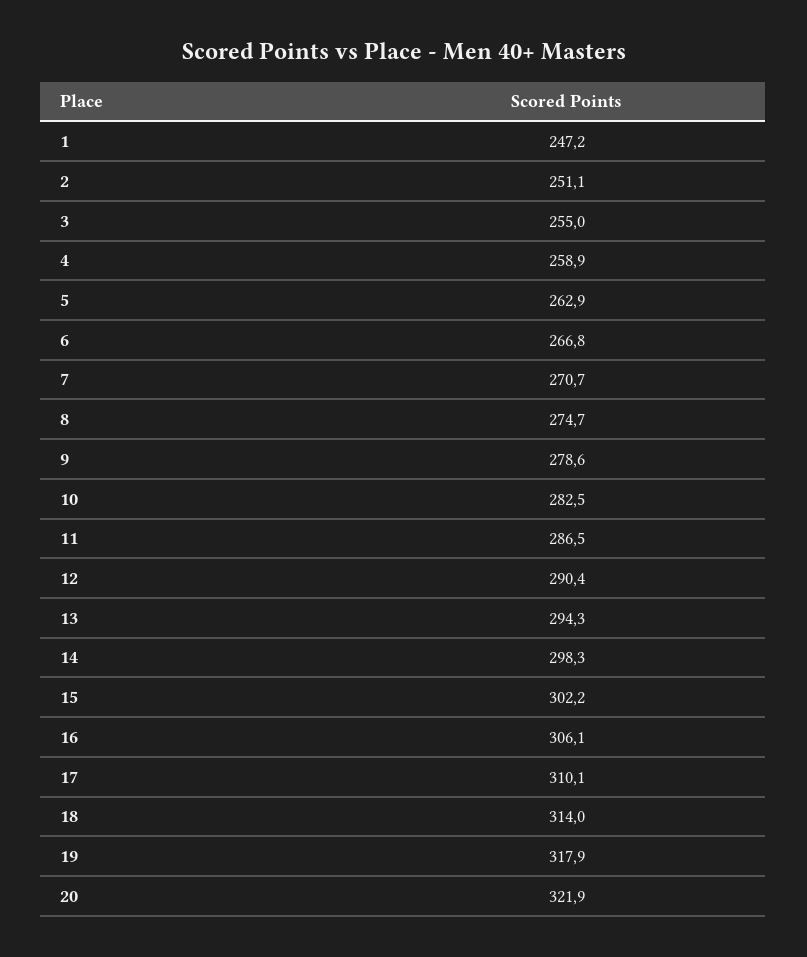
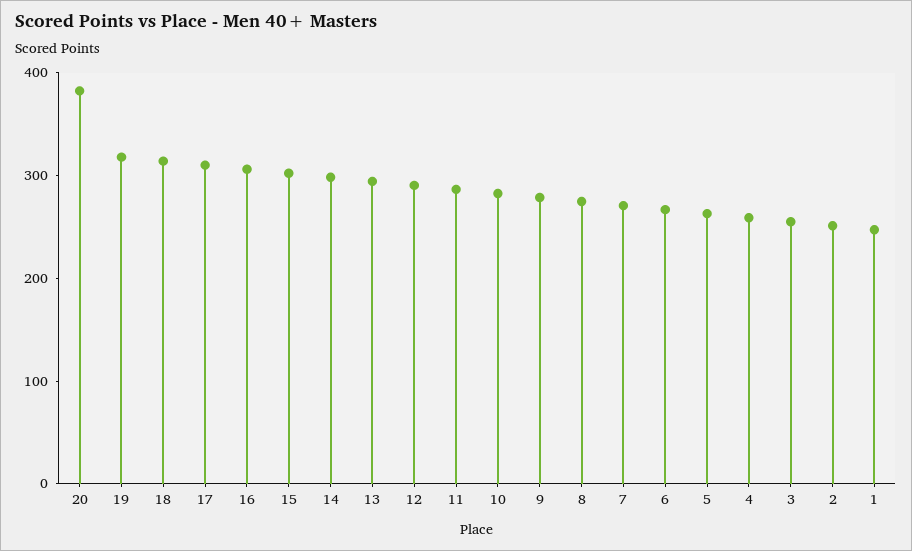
20: 321.9 -> 380

